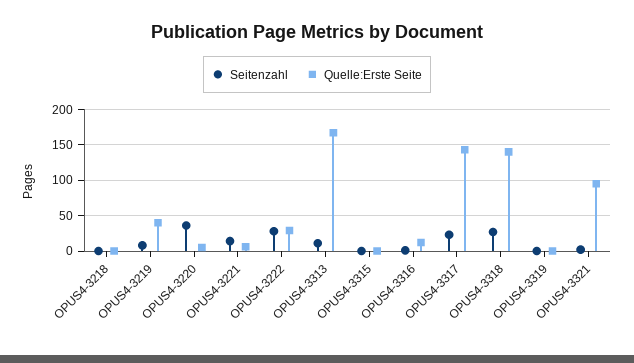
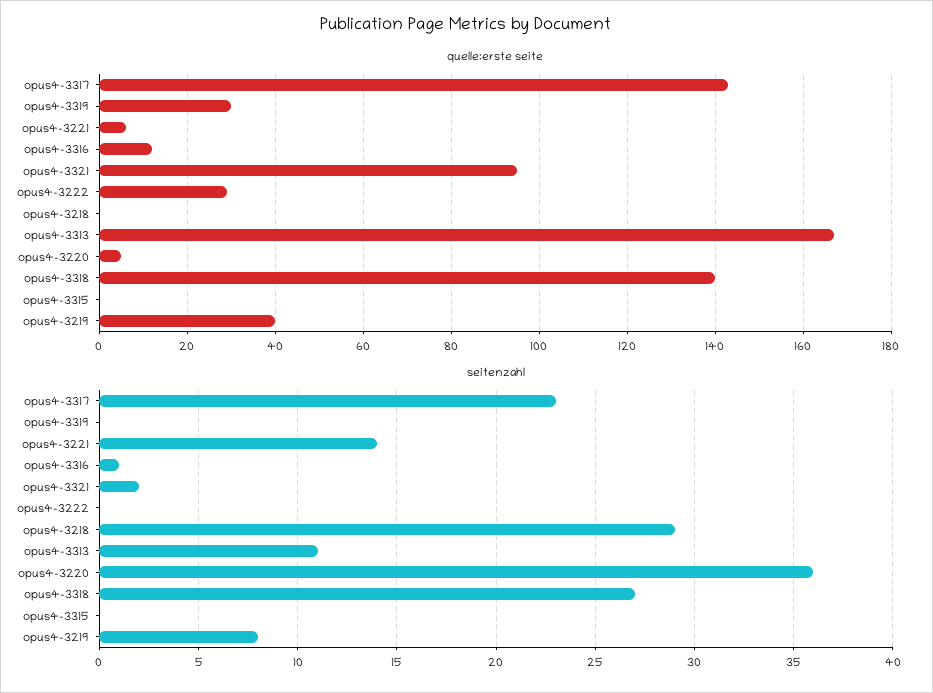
Seitenzahl, OPUS4-3218: 0 -> 29
Seitenzahl, OPUS4-3222: 30 -> 0
Quelle:Erste Seite, OPUS4-3319: 0 -> 30

